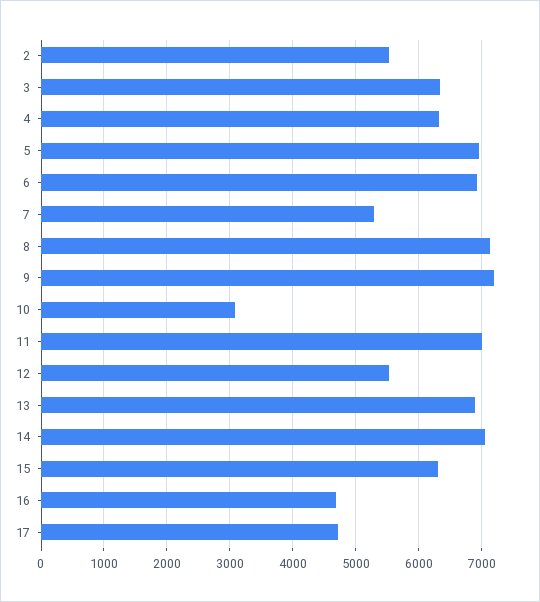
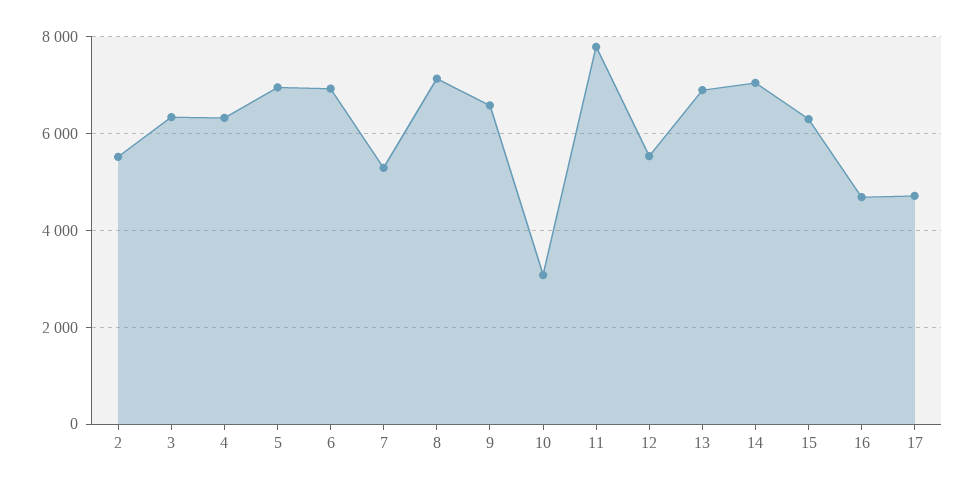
9: 7200 -> 6600
11: 7000 -> 7800

